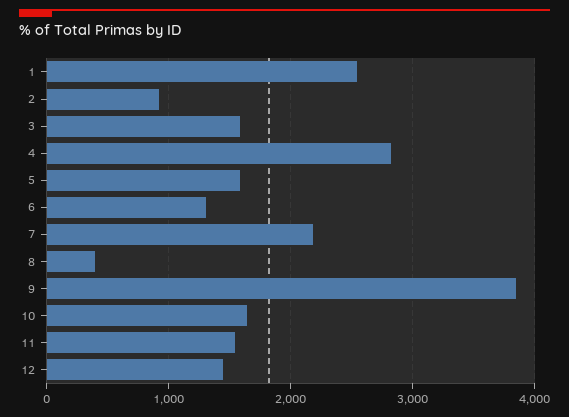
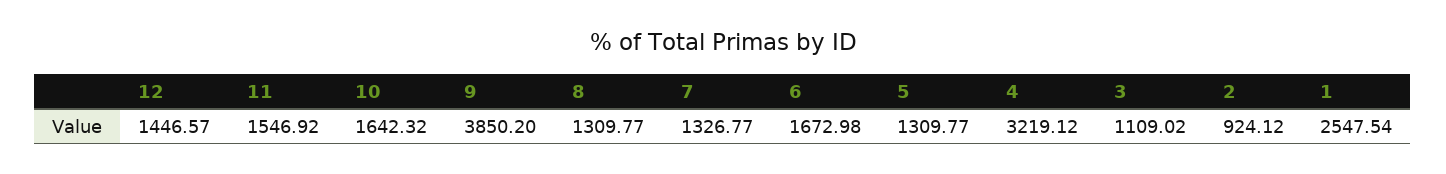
3: 1600 -> 1109.02
4: 2800 -> 3219.12
5: 1600 -> 1309.77
6: 1300 -> 1672.98
7: 2200 -> 1326.77
8: 400 -> 1309.77

